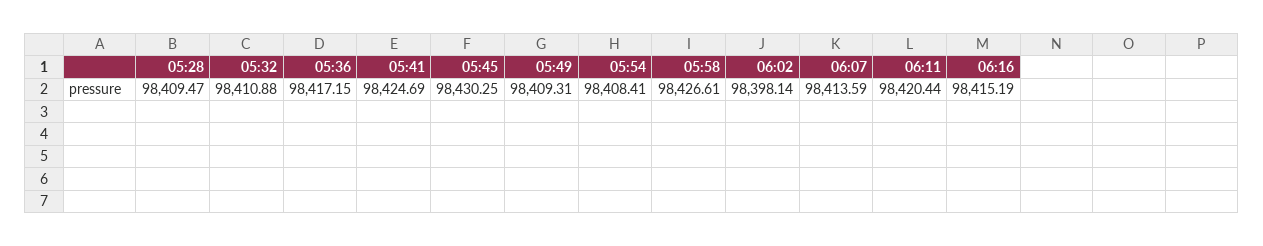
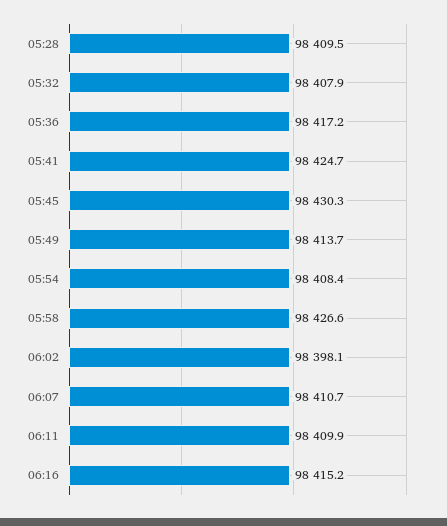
05:32: 98410.88 -> 98407.9
05:49: 98409.31 -> 98413.7
06:07: 98413.59 -> 98410.7
06:11: 98420.44 -> 98409.9

